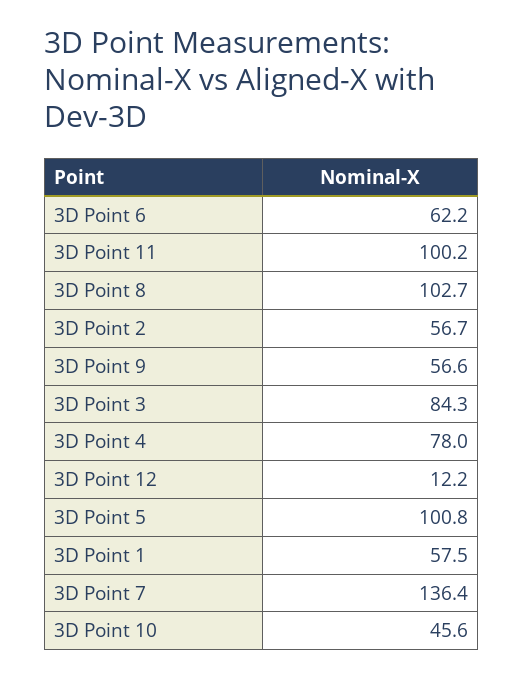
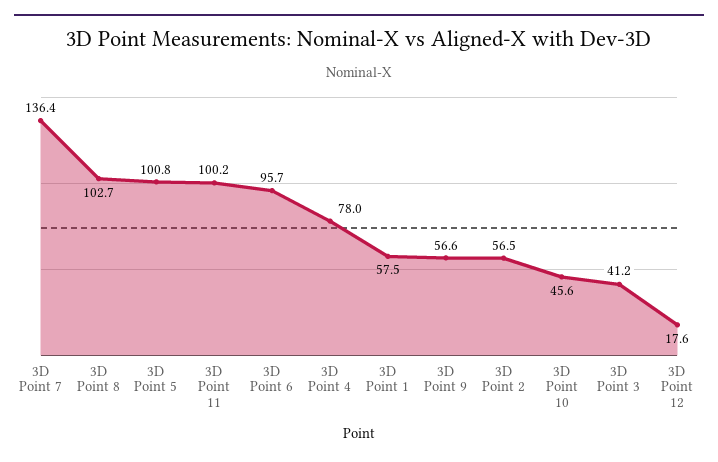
3D Point 6: 62.2 -> 95.7
3D Point 2: 56.7 -> 56.5
3D Point 3: 84.3 -> 41.2
3D Point 12: 12.2 -> 17.6

